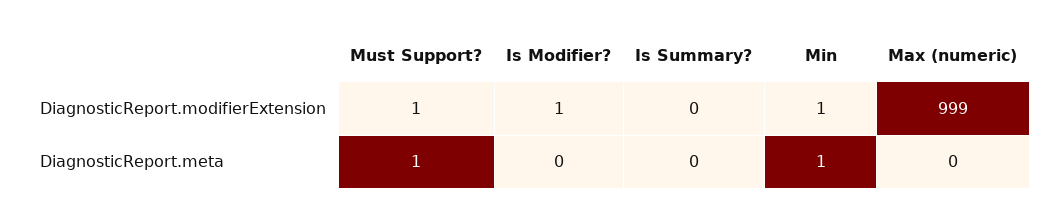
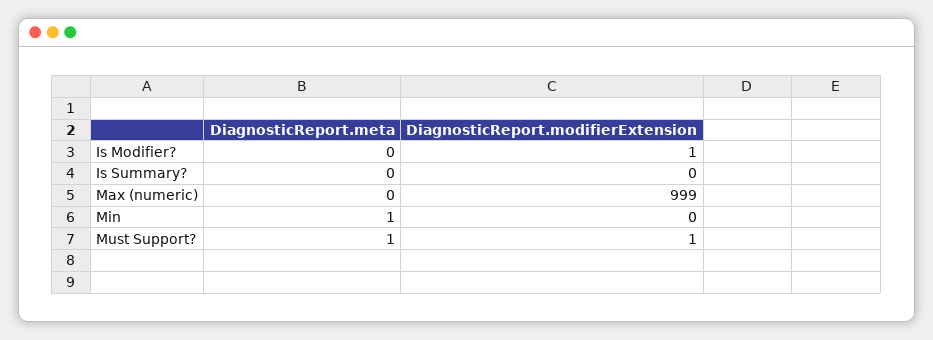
Min, DiagnosticReport.modifierExtension: 1 -> 0

